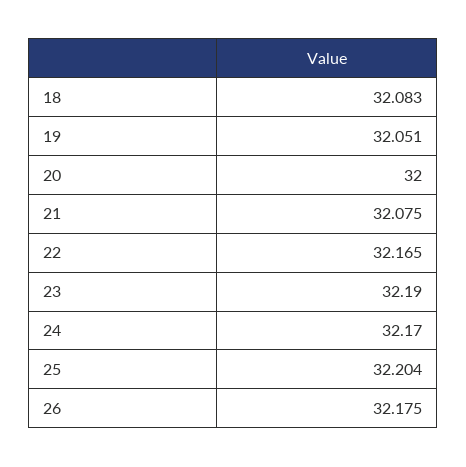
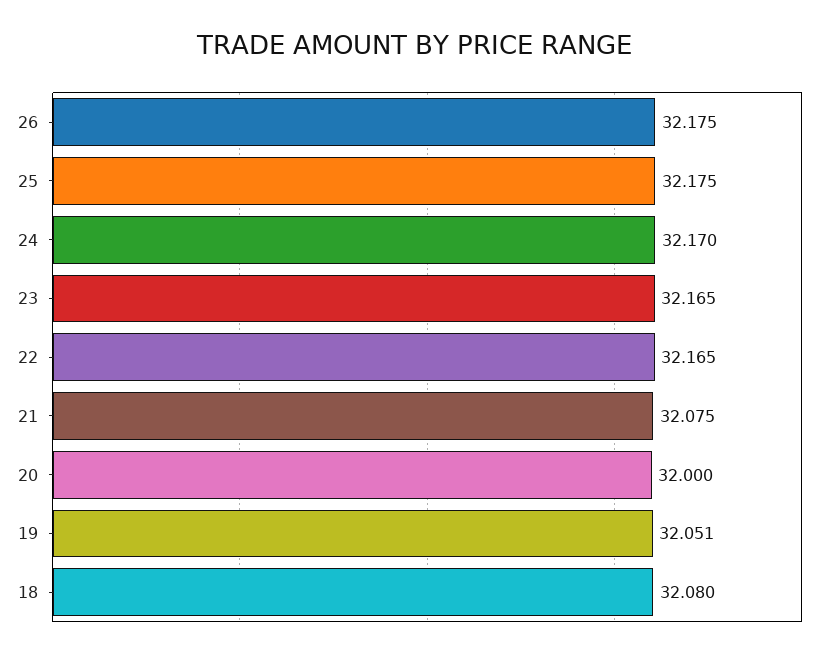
18: 32.083 -> 32.08
23: 32.19 -> 32.165
25: 32.204 -> 32.175

